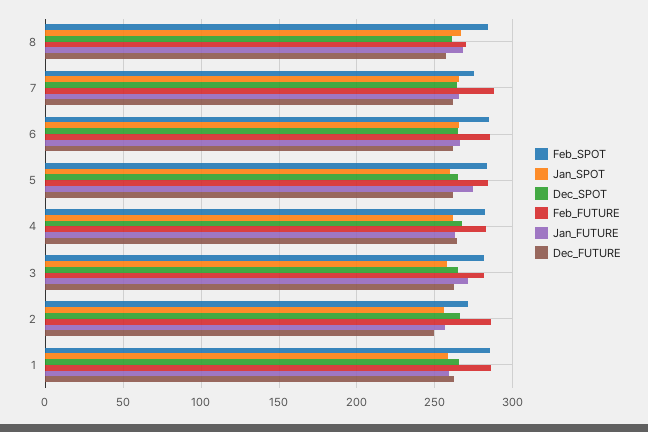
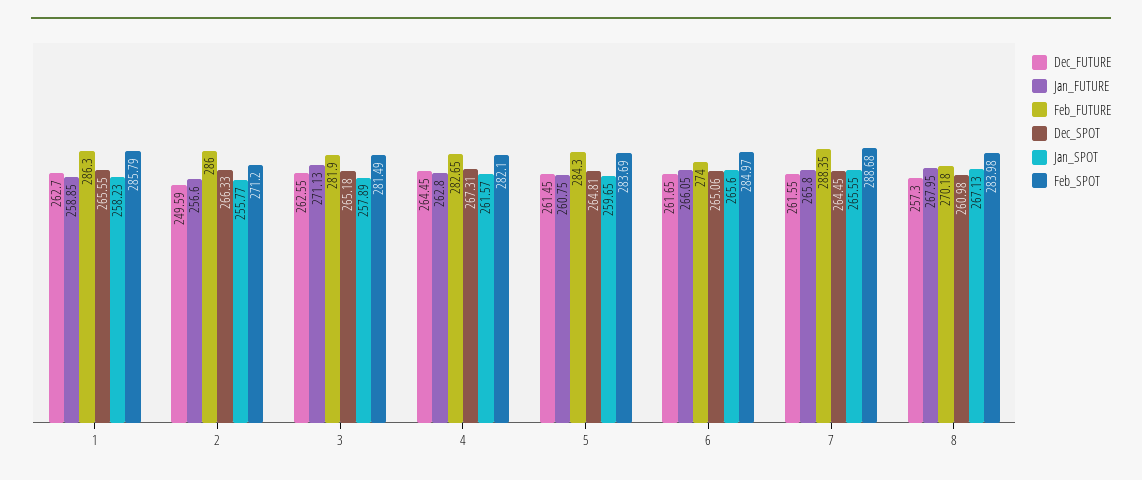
Feb_SPOT, 7: 275 -> 288.68
Feb_FUTURE, 6: 285 -> 274
Jan_FUTURE, 5: 275 -> 260.75

